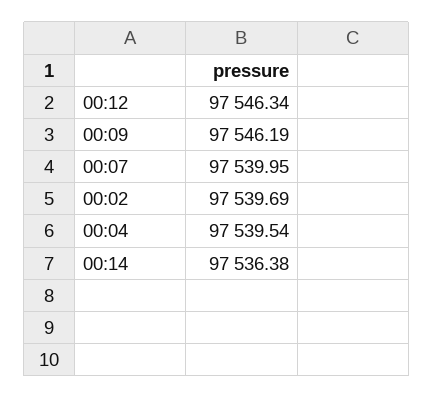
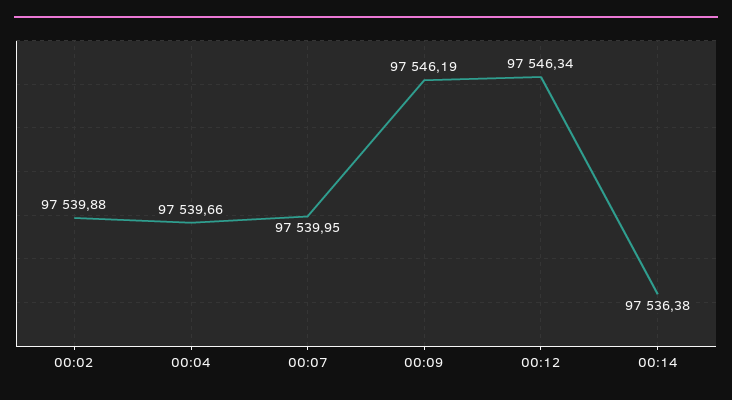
00:02: 97539.69 -> 97539.88
00:04: 97539.54 -> 97539.66

